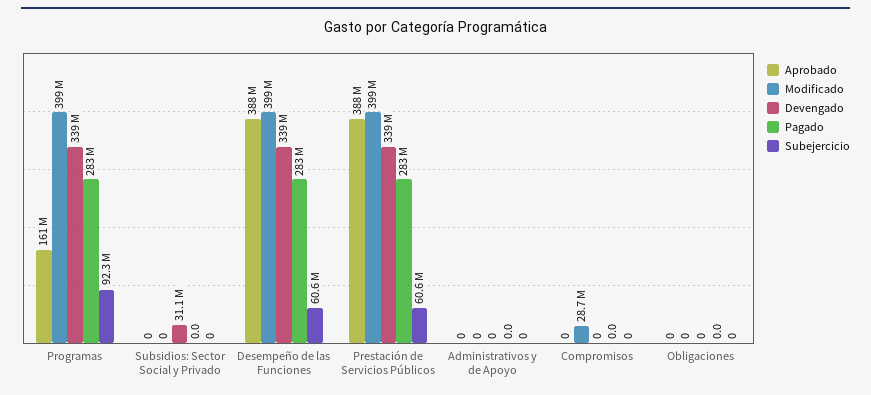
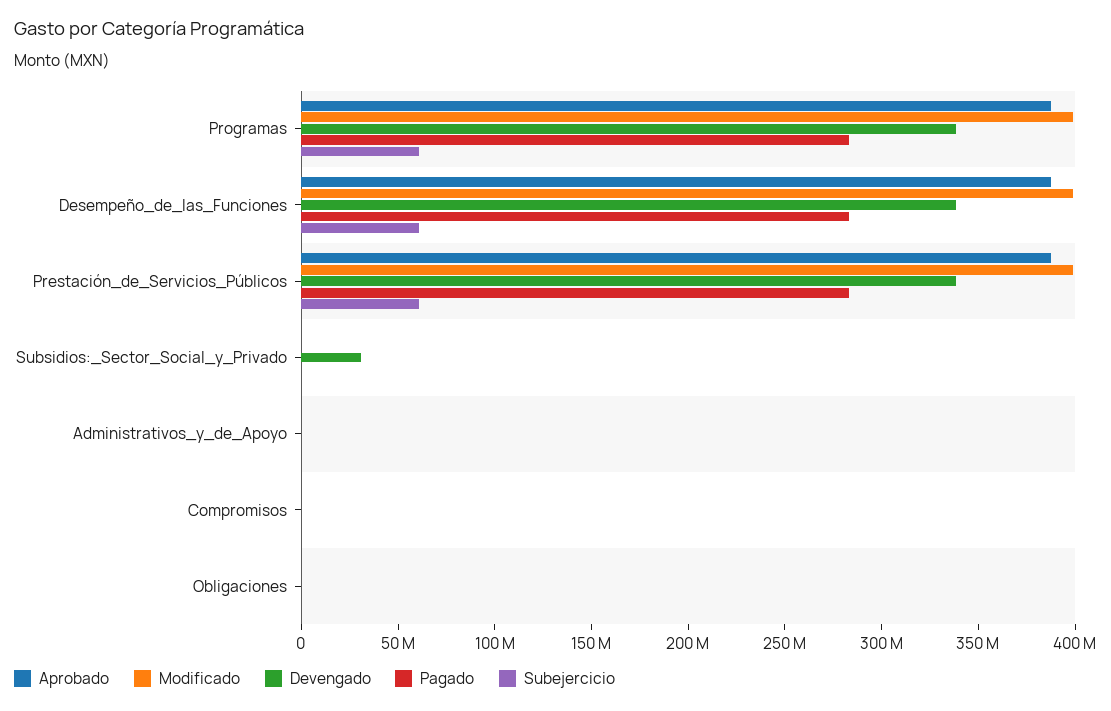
Aprobado, Programas: 161000000 -> 390000000
Subejercicio, Programas: 92300000 -> 60000000
Modificado, Compromisos: 28700000 -> 0

